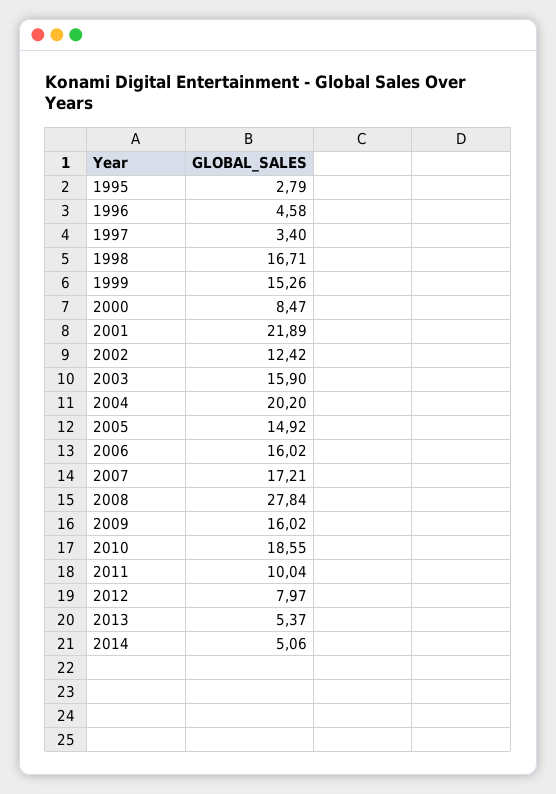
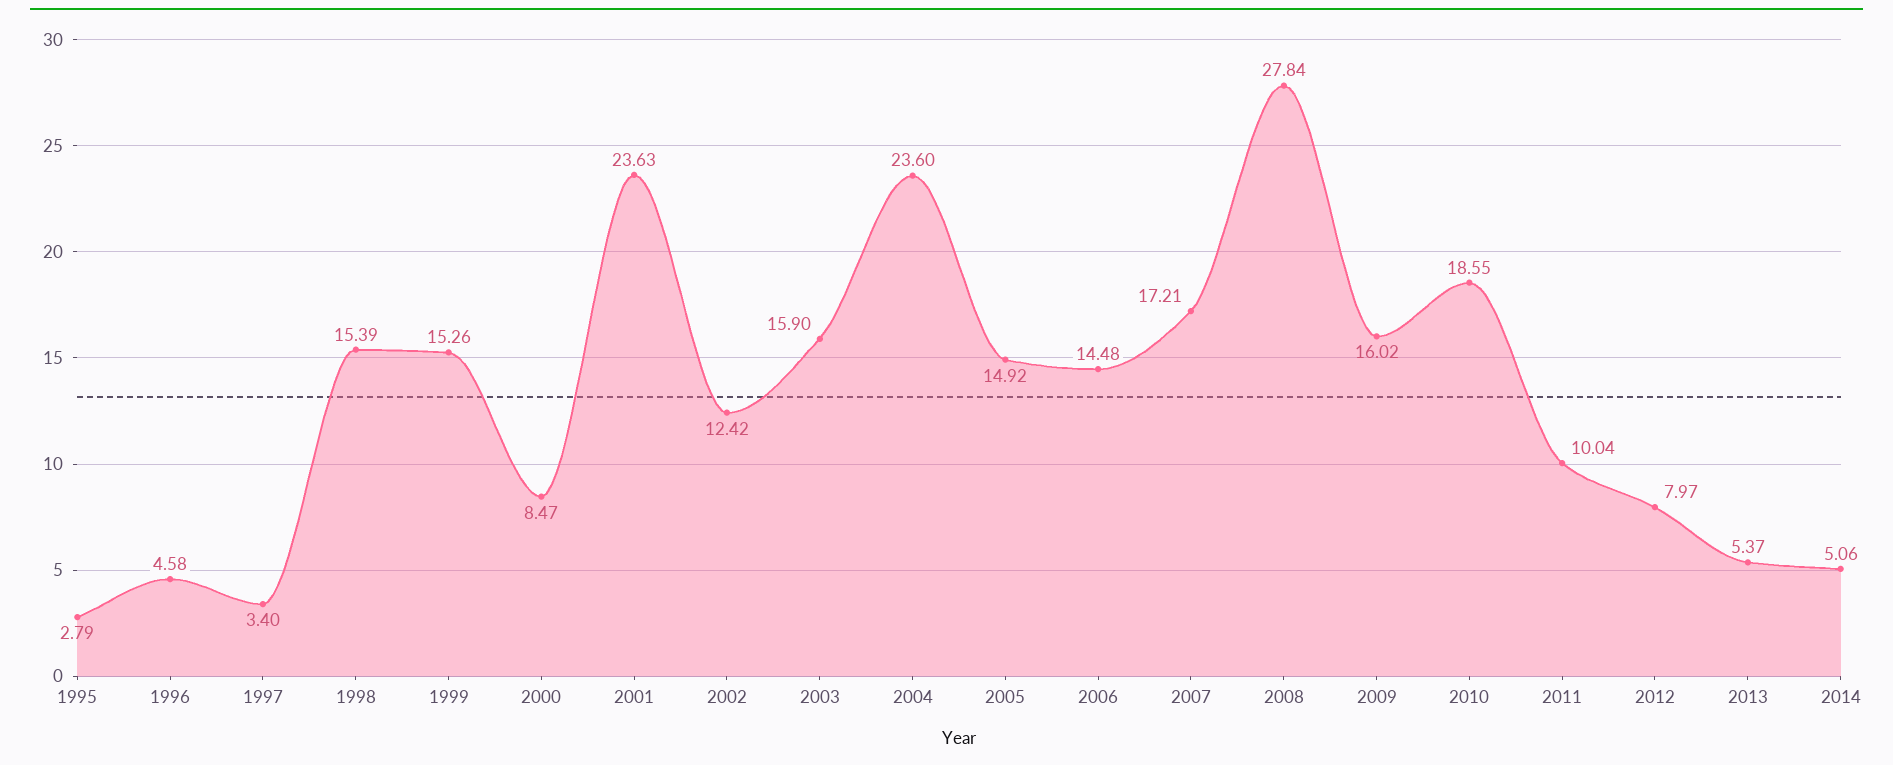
1998: 16.71 -> 15.39
2001: 21.89 -> 23.63
2004: 20.2 -> 23.6
2006: 16.02 -> 14.48

